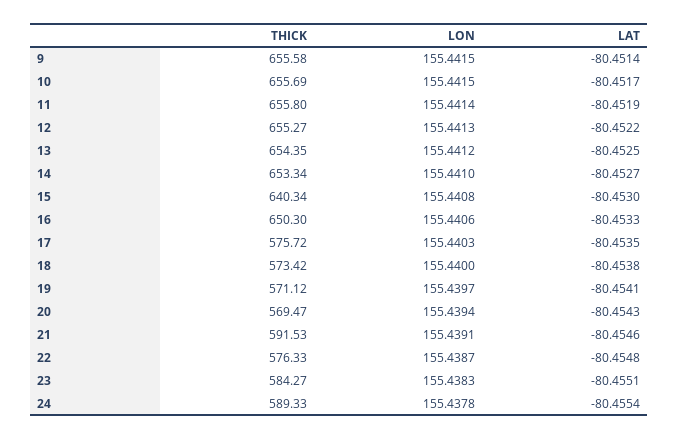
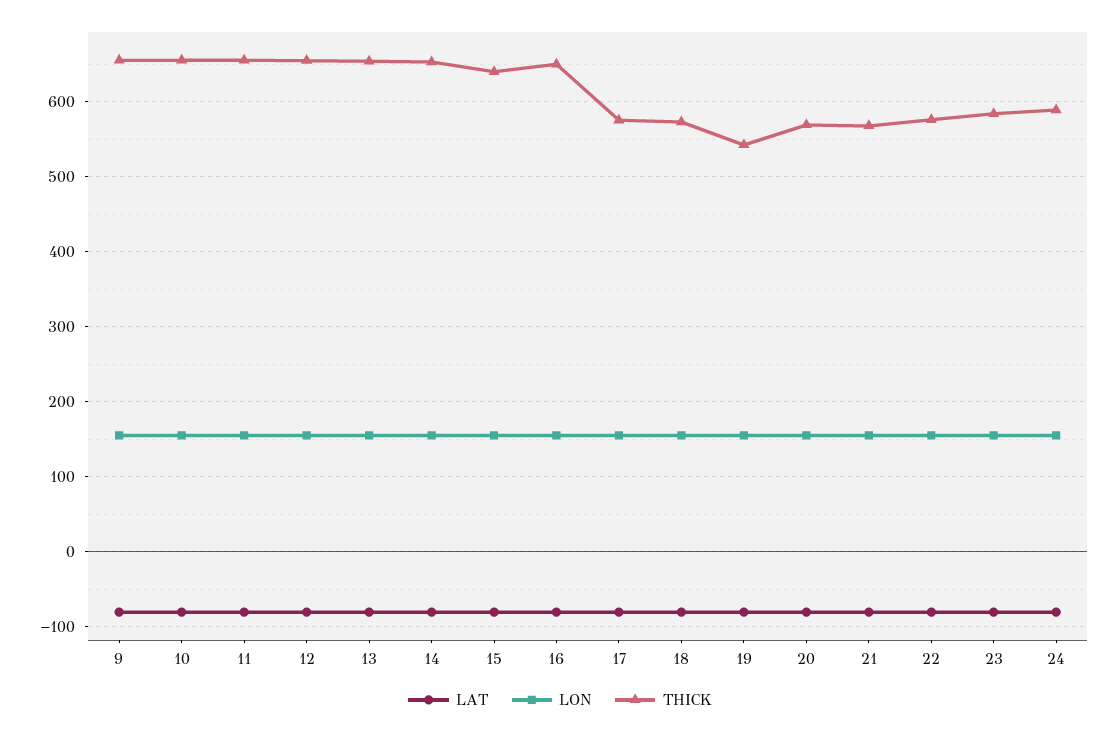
THICK, 19: 571.12 -> 540
THICK, 21: 591.53 -> 570

